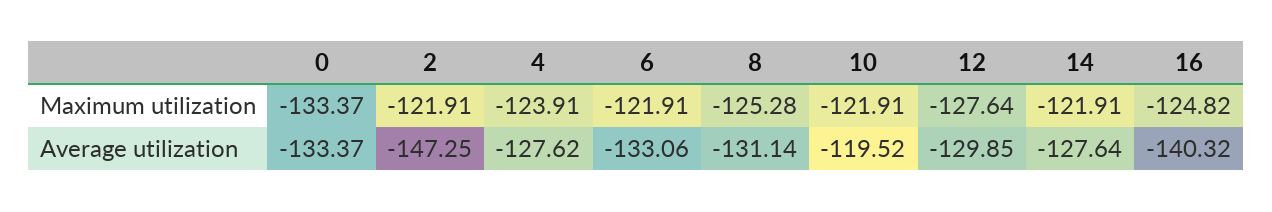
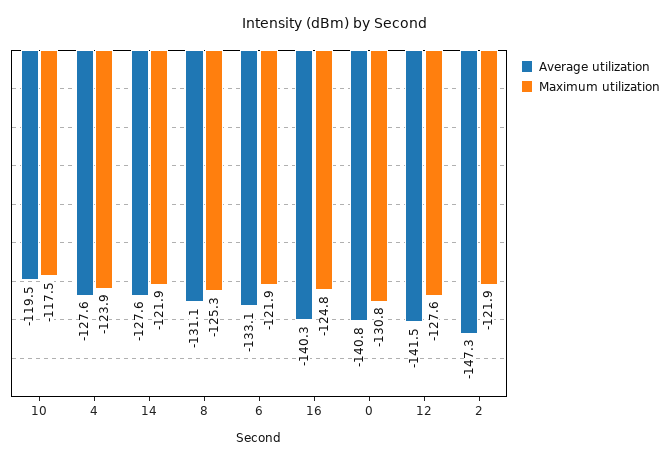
Maximum utilization, 0: -133.37 -> -130.8
Maximum utilization, 10: -121.91 -> -117.5
Average utilization, 0: -133.37 -> -140.8
Average utilization, 12: -129.85 -> -141.5

